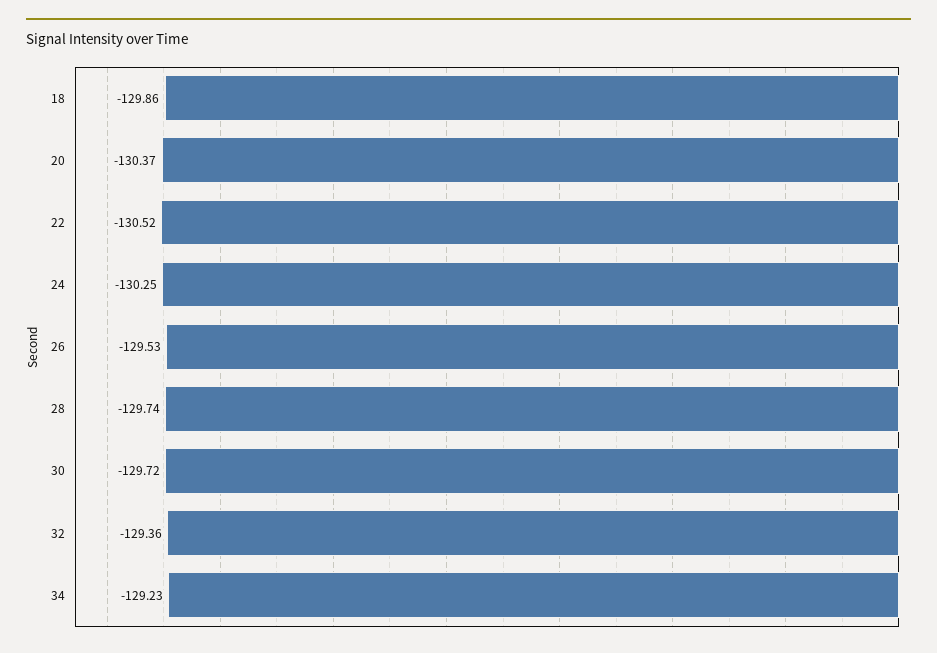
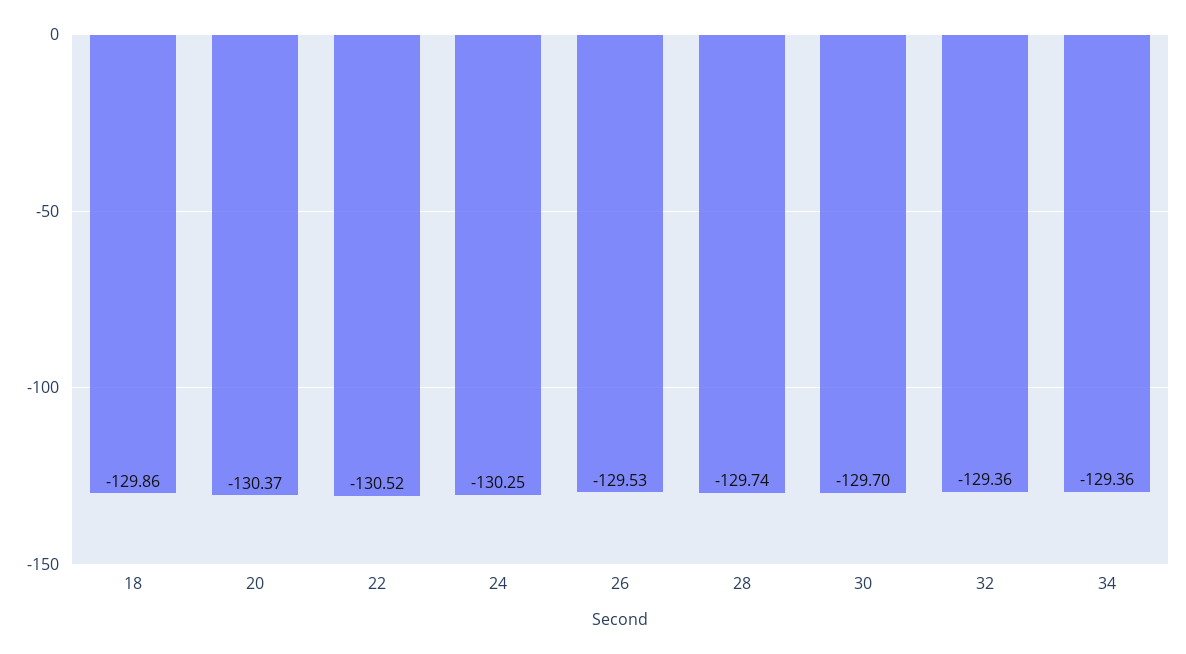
30: -129.72 -> -129.7
34: -129.23 -> -129.36

